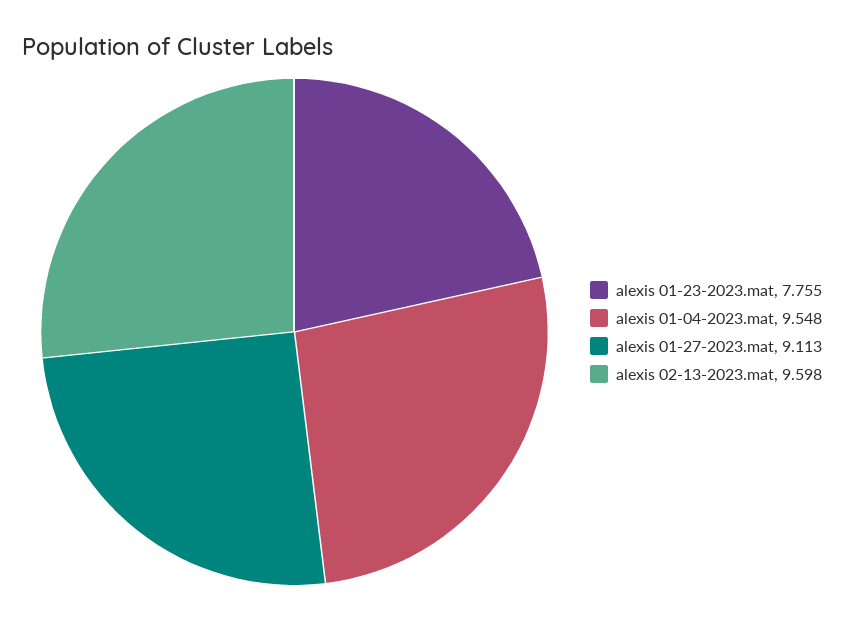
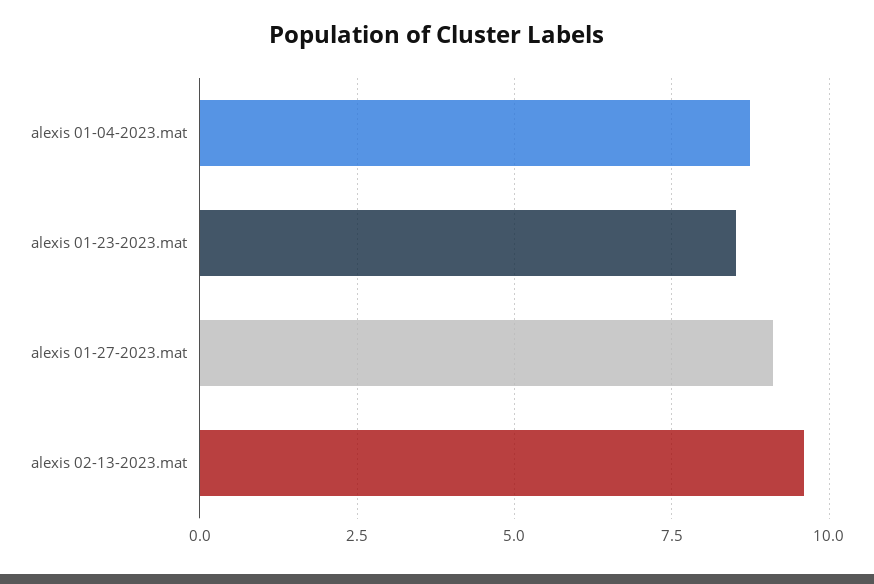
alexis 01-23-2023.mat: 7.755 -> 8.5
alexis 01-04-2023.mat: 9.548 -> 8.75

